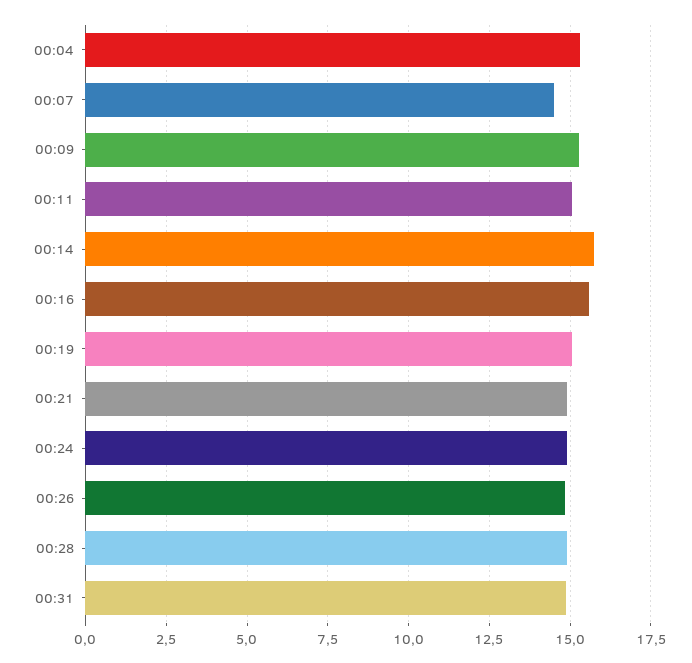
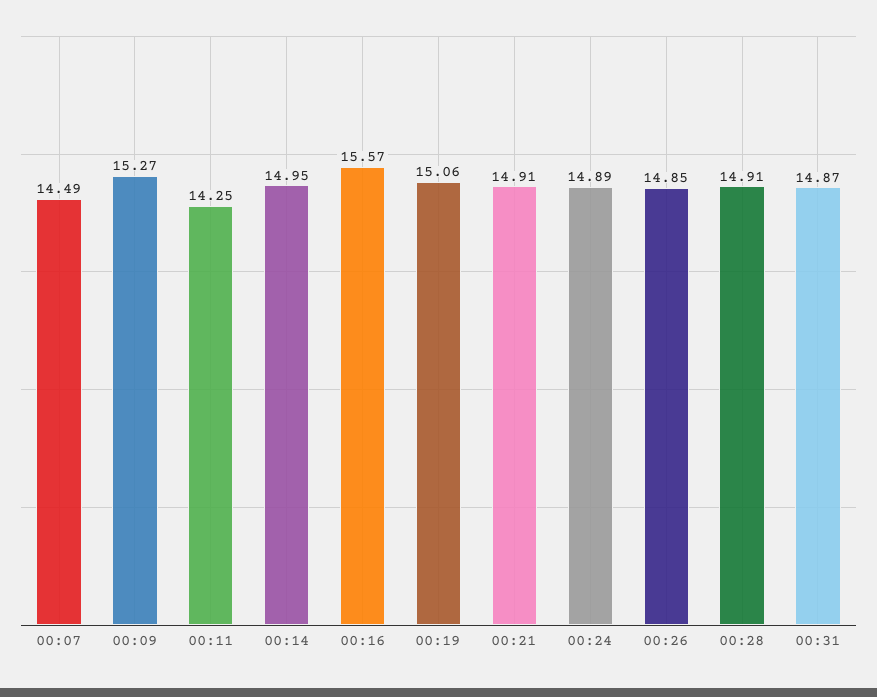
00:04: 15.25 -> none
00:11: 15 -> 14.25
00:14: 15.75 -> 14.95

